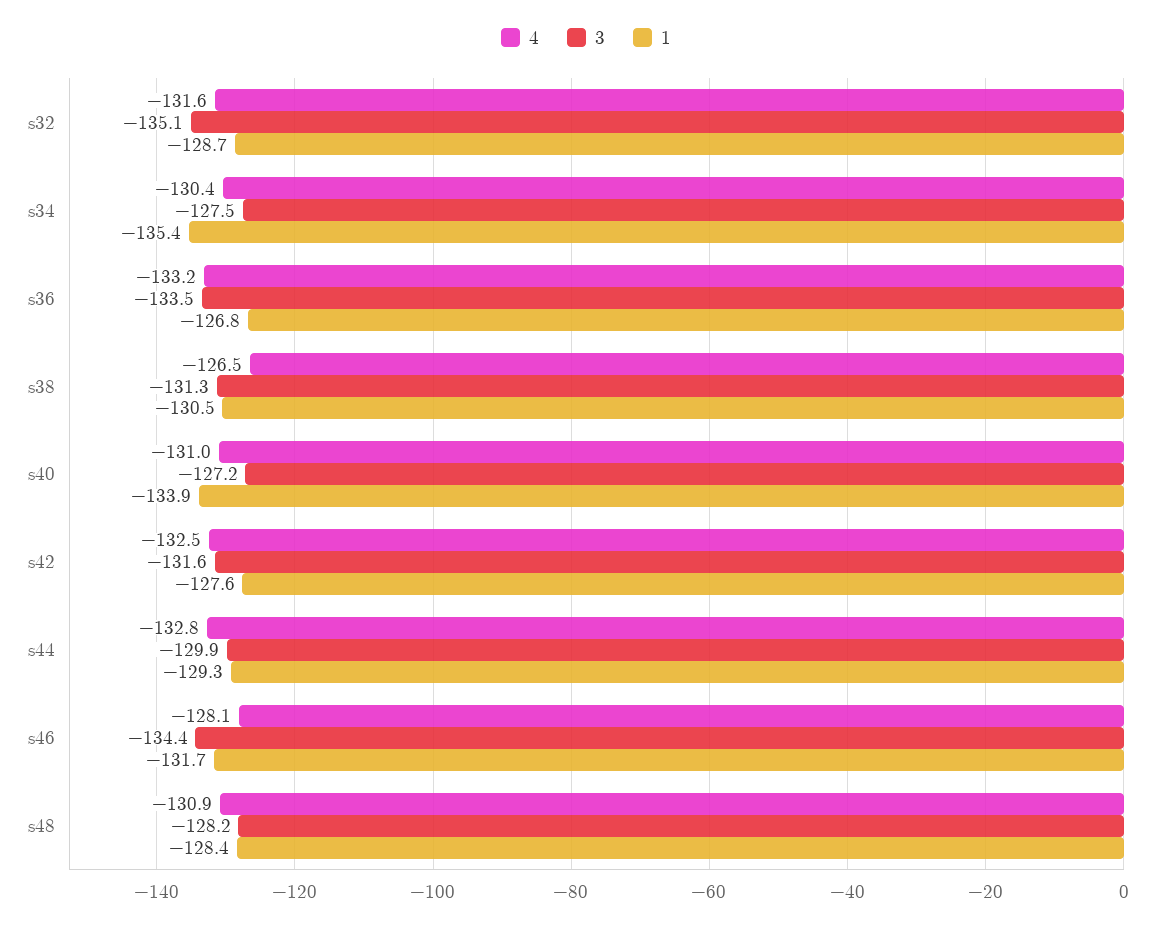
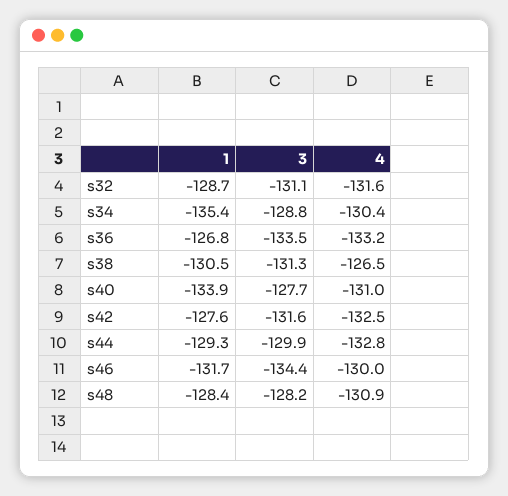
3, s32: -135.1 -> -131.1
3, s34: -127.5 -> -128.8
3, s40: -127.2 -> -127.7
4, s46: -128.1 -> -130

